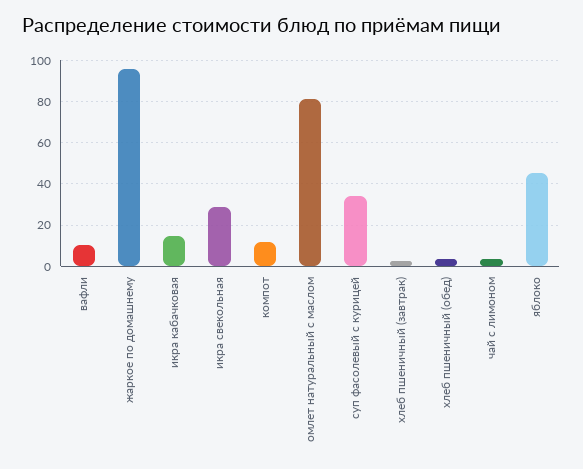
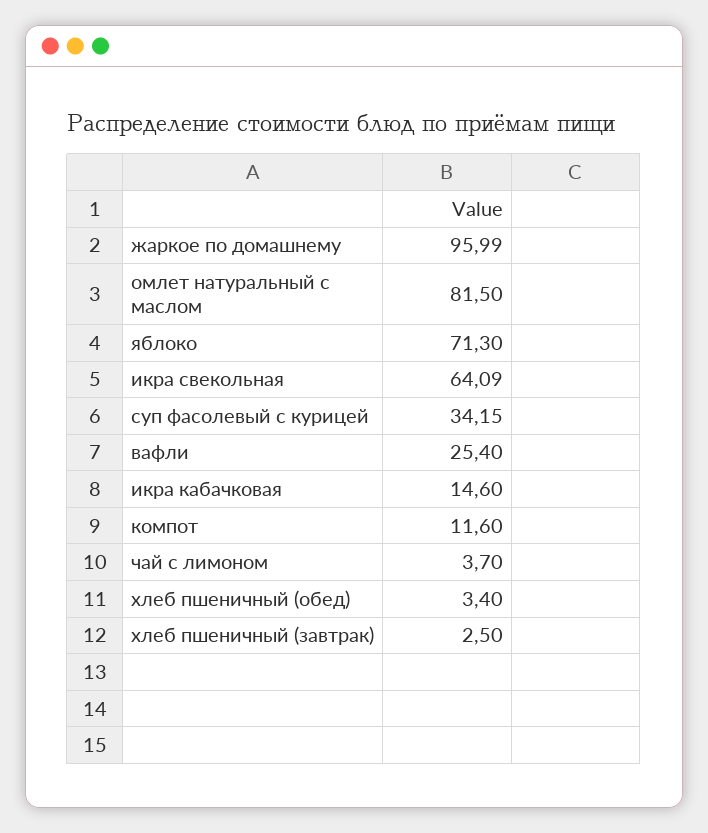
вафли: 10 -> 25.4
икра свекольная: 30 -> 64.09
яблоко: 45 -> 71.3

